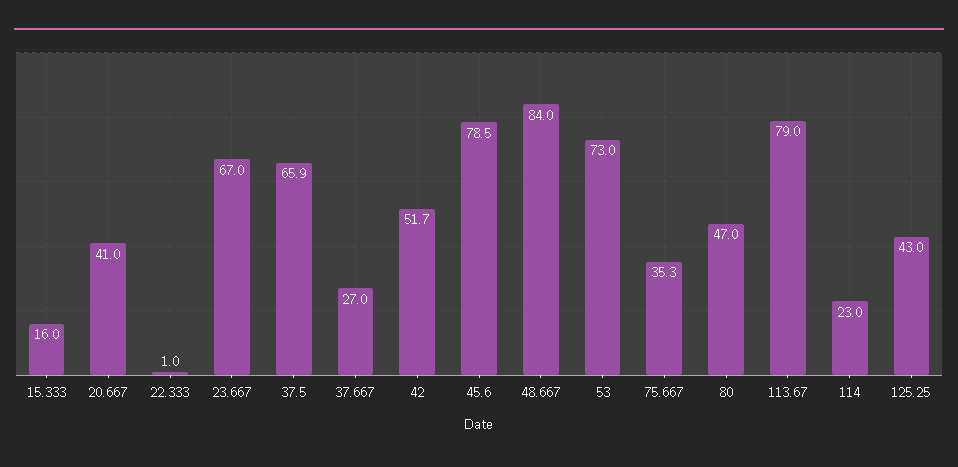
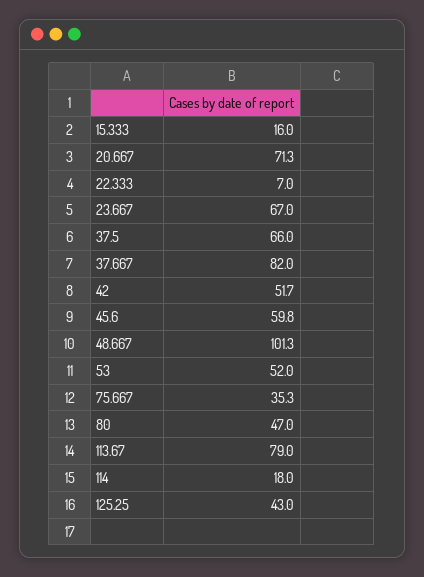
20.667: 41 -> 71.3
22.333: 1 -> 7
37.5: 65.9 -> 66
37.667: 27 -> 82
45.6: 78.5 -> 59.8
48.667: 84 -> 101.3
53: 73 -> 52
114: 23 -> 18

